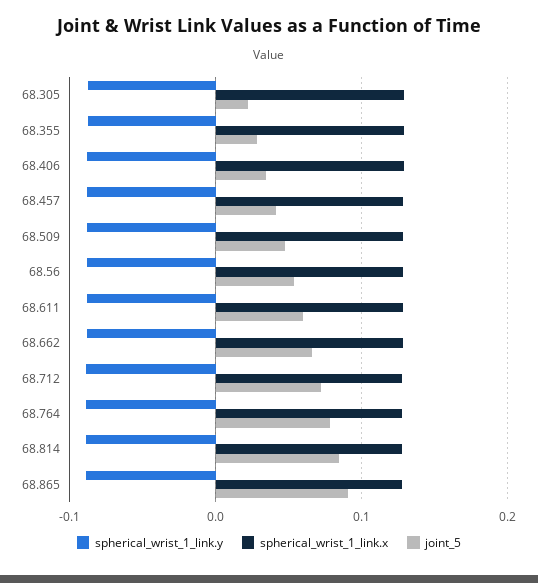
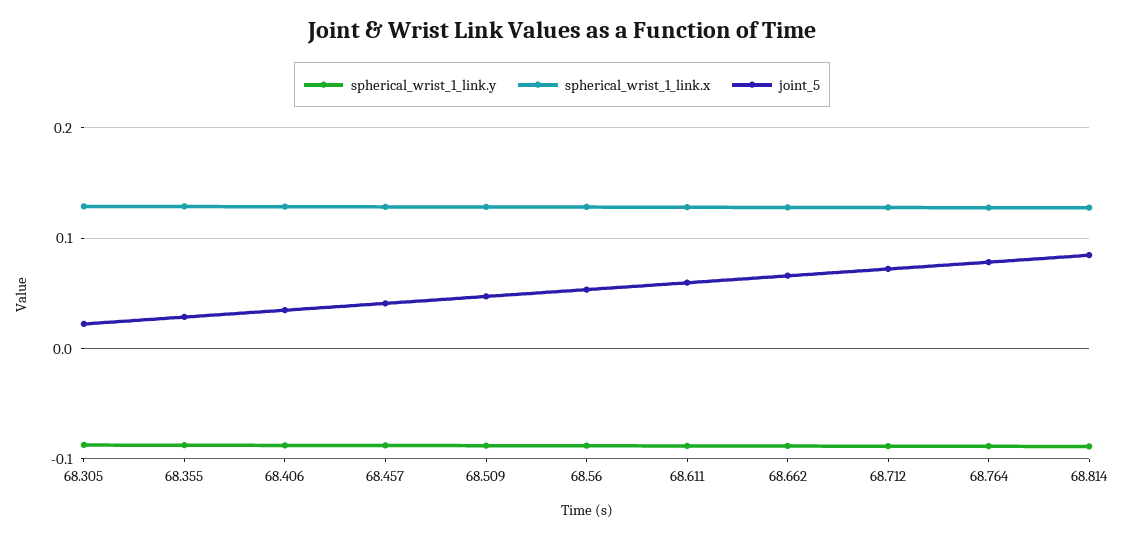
spherical_wrist_1_link.y, 68.865: -0.09 -> none
spherical_wrist_1_link.x, 68.865: 0.13 -> none
joint_5, 68.865: 0.09 -> none

